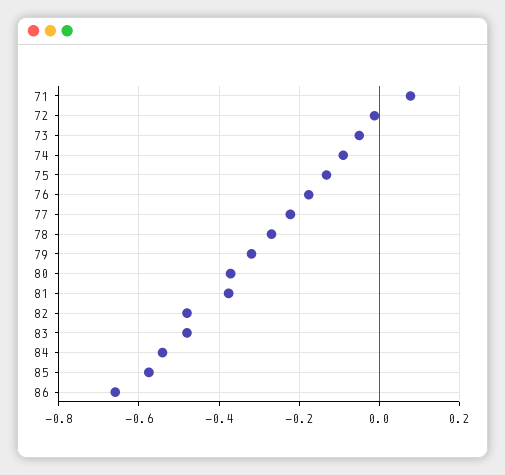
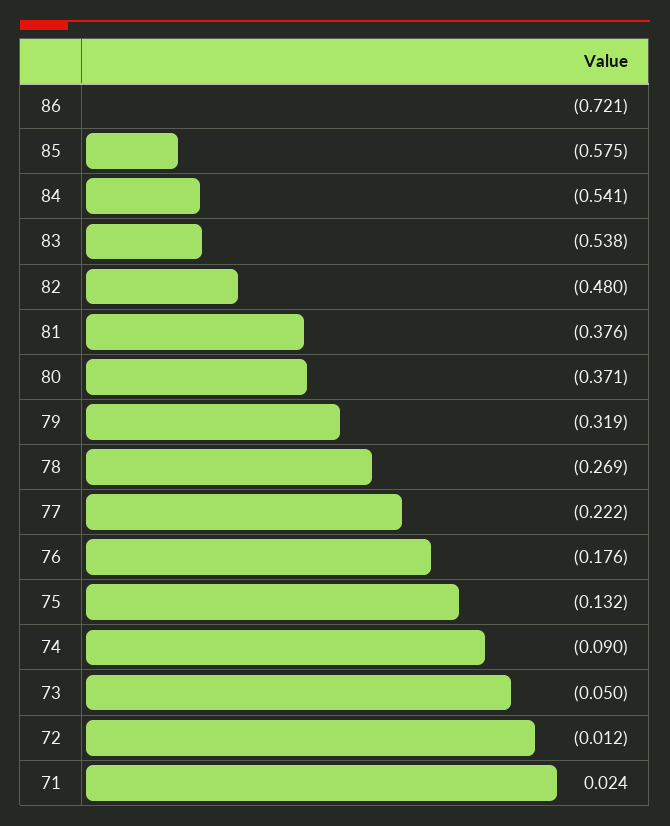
71: 0.08 -> 0.024
83: -0.48 -> -0.538
86: -0.66 -> -0.721

